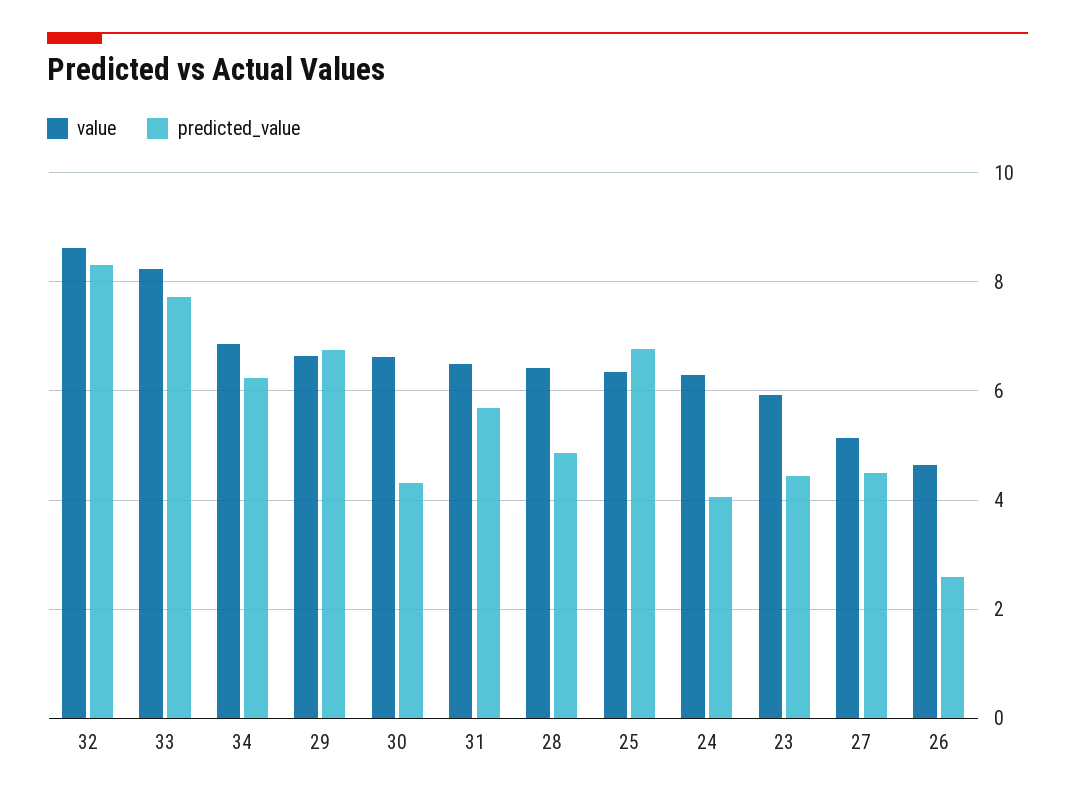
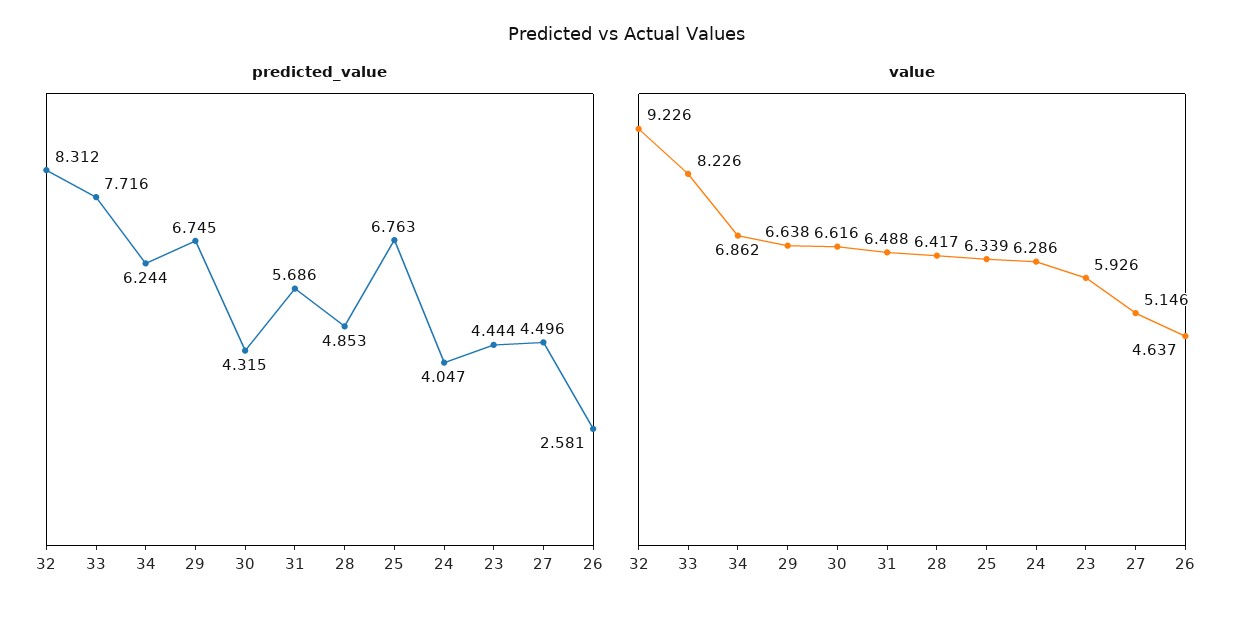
value, 32: 8.6 -> 9.226

